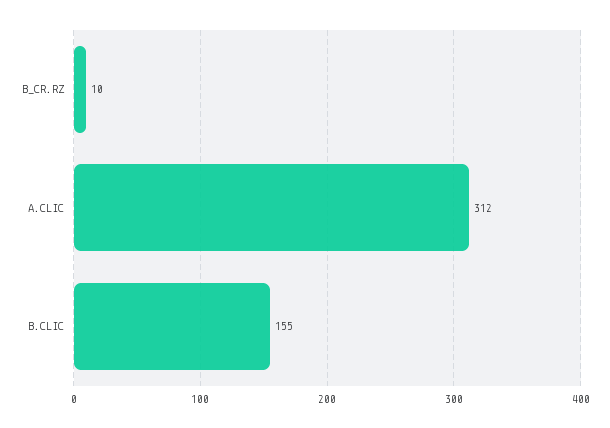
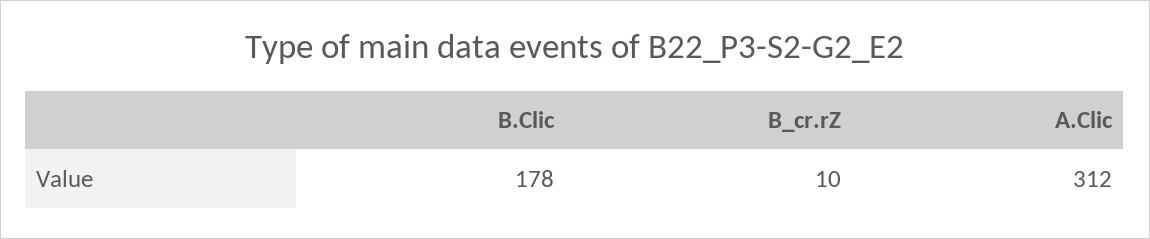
B.CLIC: 155 -> 178

